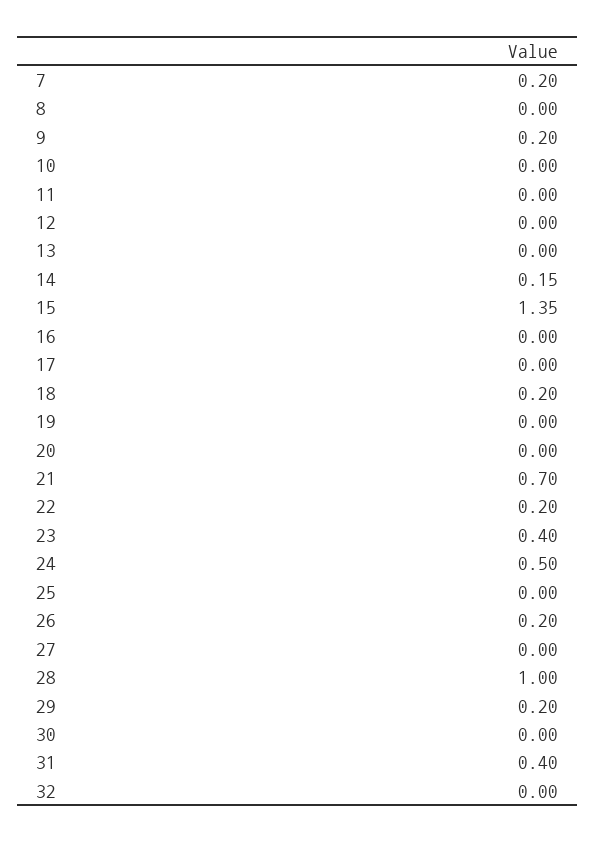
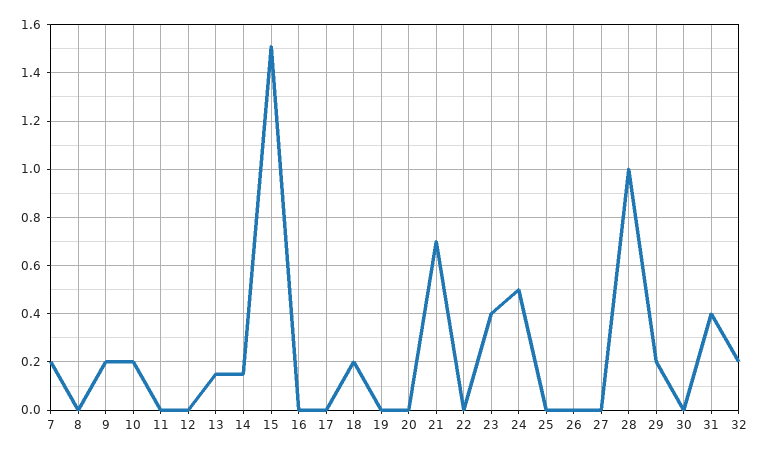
10: 0 -> 0.2
13: 0 -> 0.15
15: 1.35 -> 1.5
22: 0.2 -> 0
26: 0.2 -> 0
32: 0 -> 0.2

